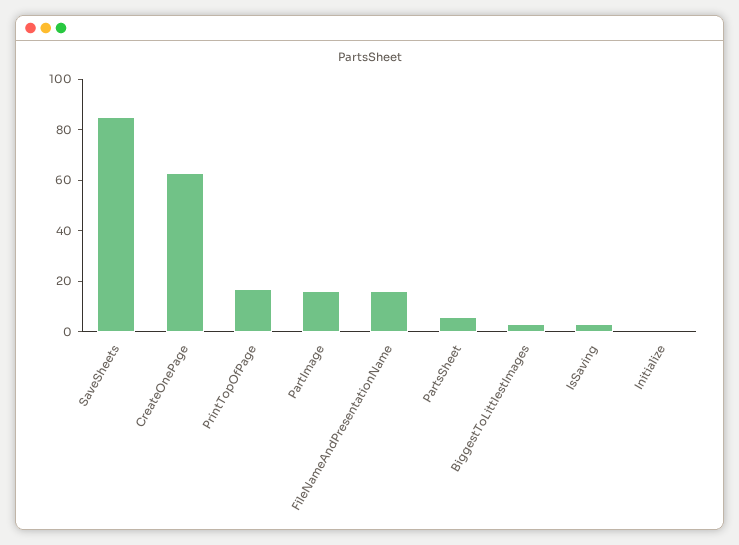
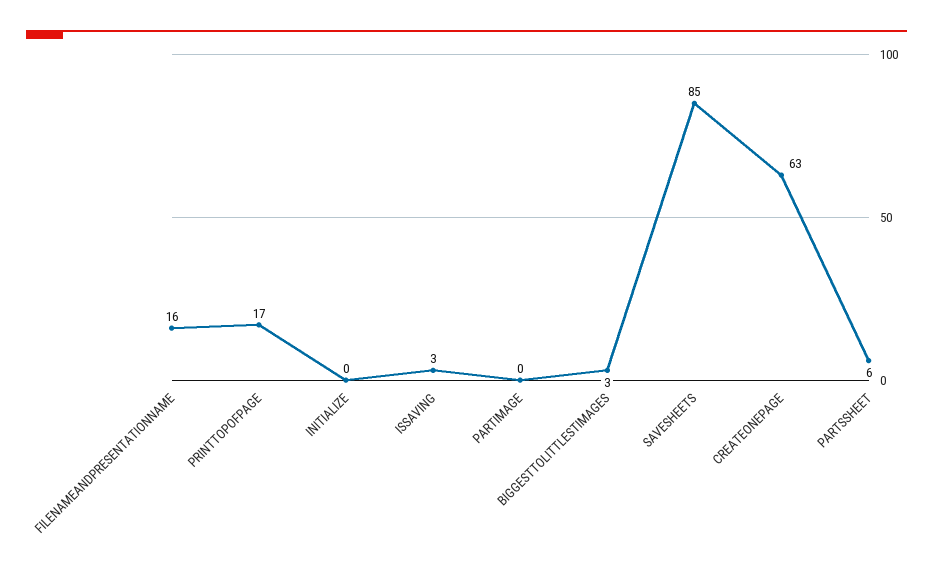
PartImage: 15 -> 0

